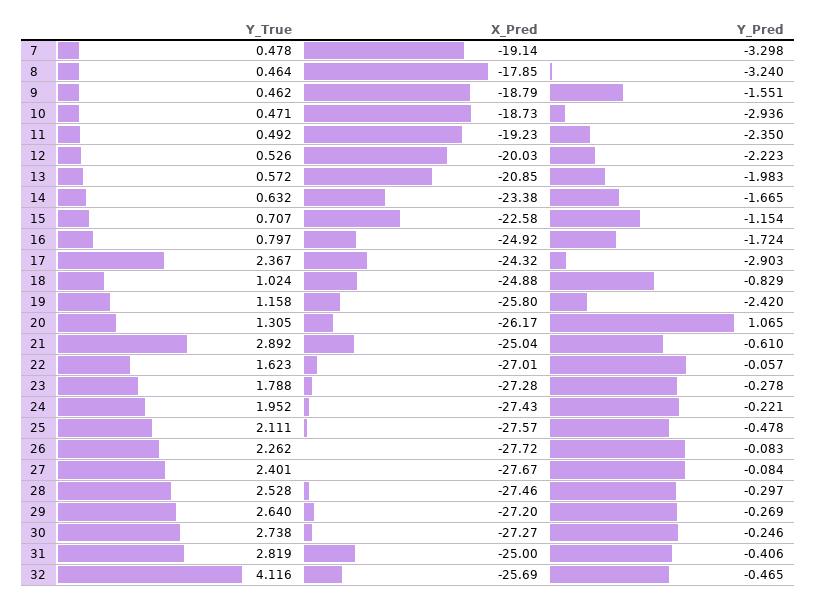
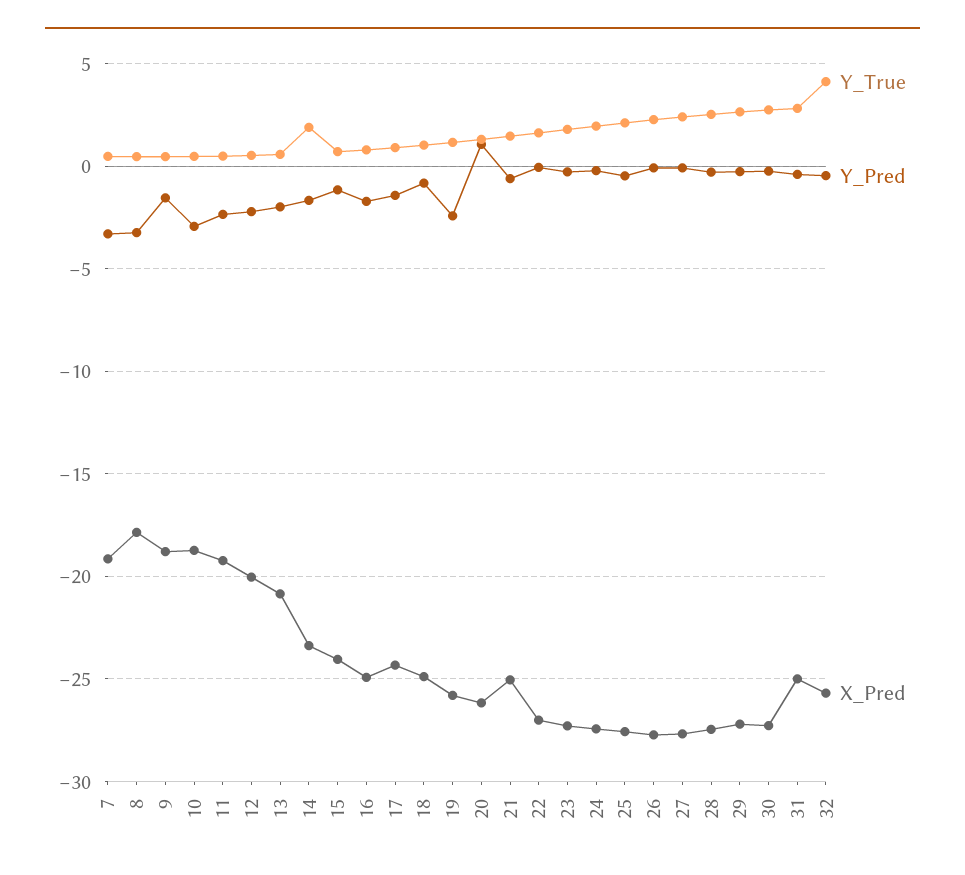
Y_True, 14: 0.632 -> 2
X_Pred, 15: -22.58 -> -24
Y_True, 17: 2.367 -> 1
Y_Pred, 17: -2.903 -> -1.5
Y_True, 21: 2.892 -> 1.5

